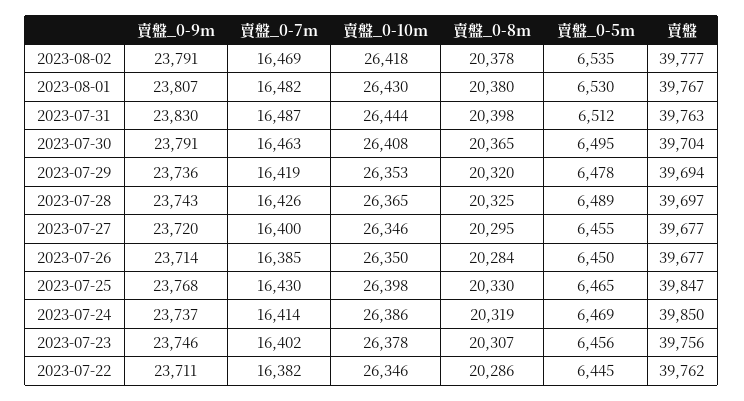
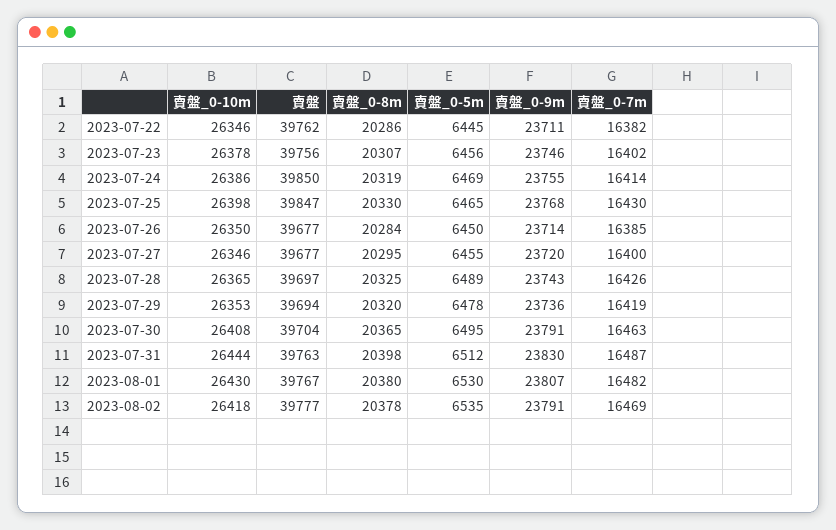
賣盤_0-9m, 2023-07-24: 23737 -> 23755

